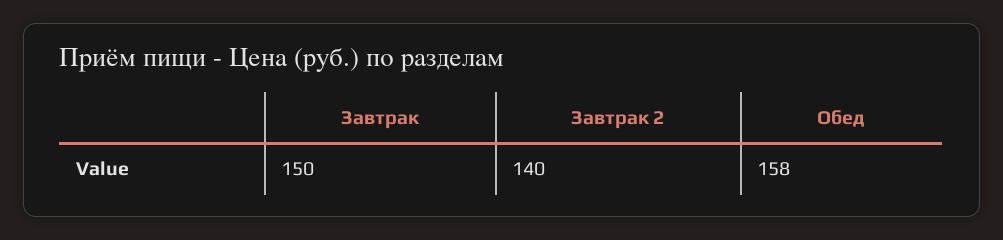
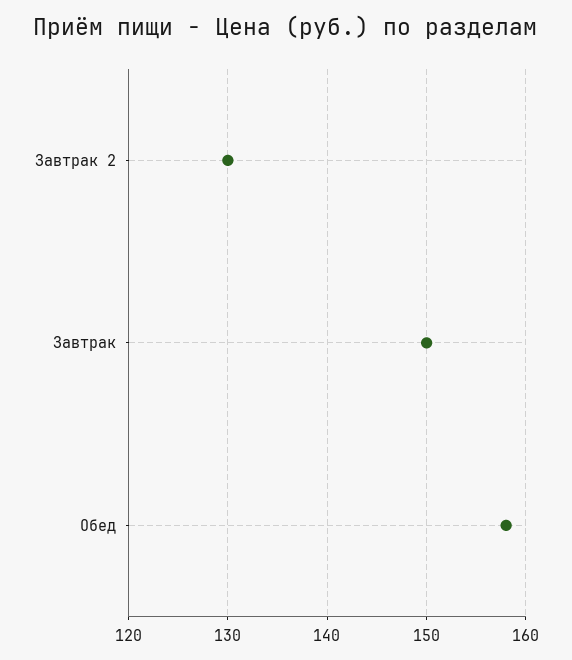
Завтрак 2: 140 -> 130

